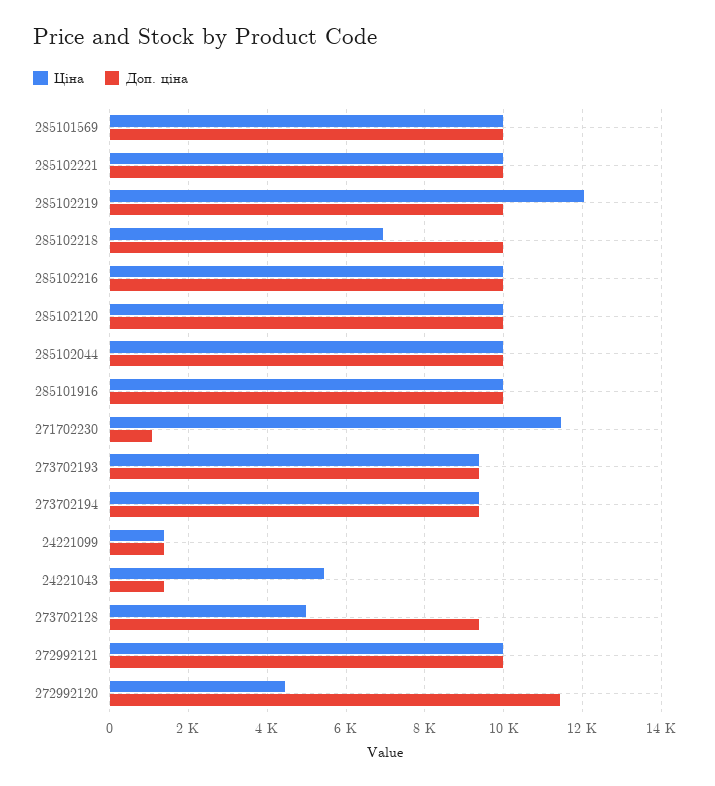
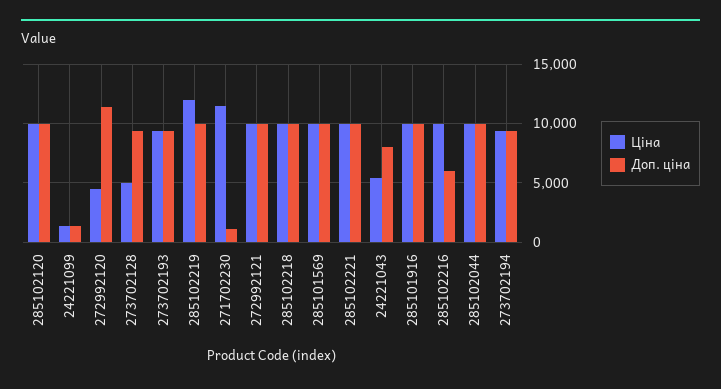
Ціна, 285102218: 7000 -> 10000
Доп. ціна, 285102216: 10000 -> 6000
Доп. ціна, 24221043: 1400 -> 8000

